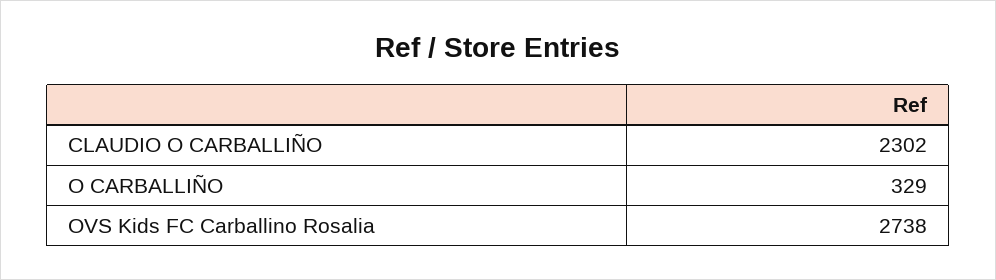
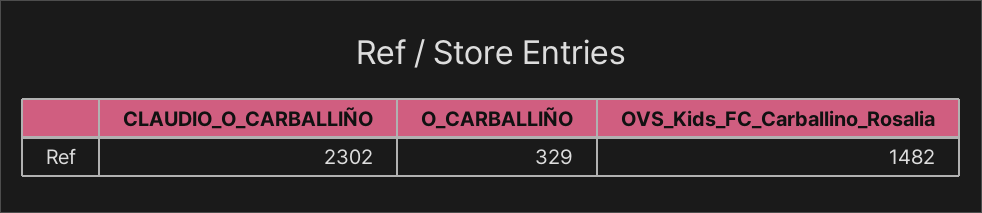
OVS Kids FC Carballino Rosalia: 2738 -> 1482

